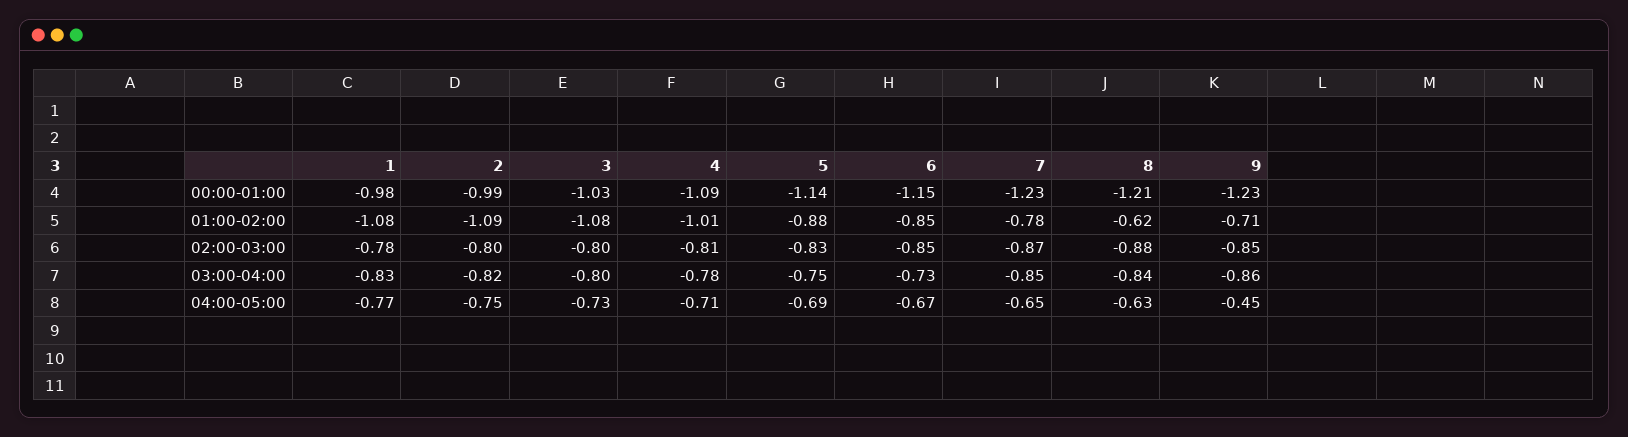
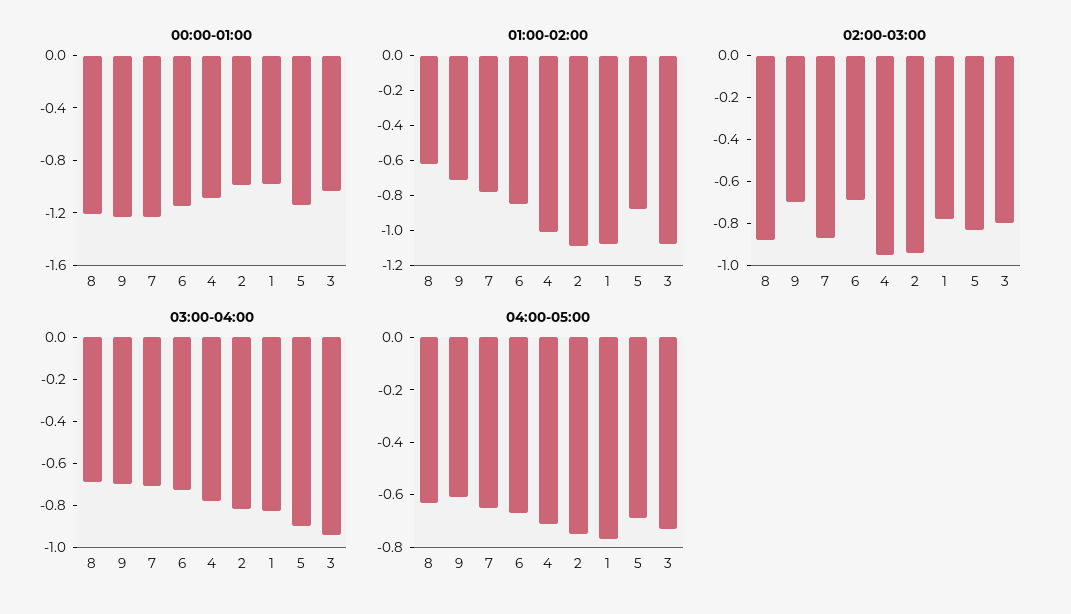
02:00-03:00, 2: -0.8 -> -0.95
02:00-03:00, 4: -0.81 -> -0.95
02:00-03:00, 6: -0.85 -> -0.7
02:00-03:00, 9: -0.85 -> -0.7
03:00-04:00, 3: -0.8 -> -0.95
03:00-04:00, 5: -0.75 -> -0.9
03:00-04:00, 7: -0.85 -> -0.7
03:00-04:00, 8: -0.84 -> -0.7
03:00-04:00, 9: -0.86 -> -0.7
04:00-05:00, 9: -0.45 -> -0.6

